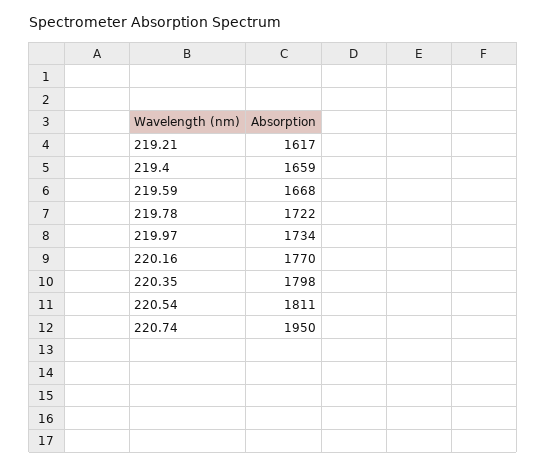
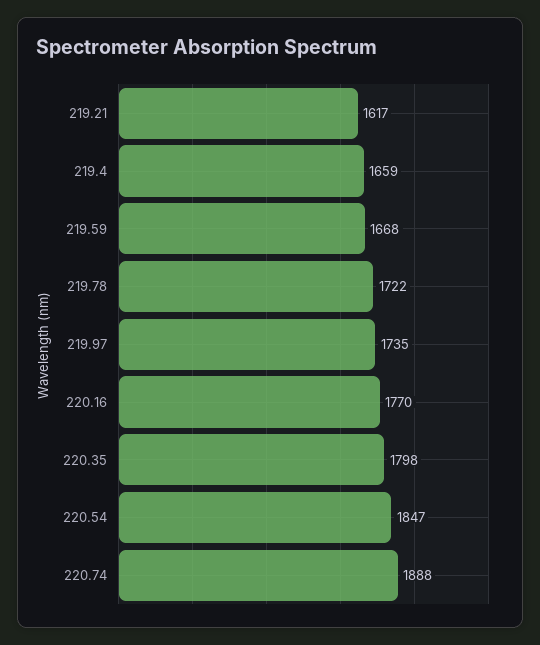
219.97: 1734 -> 1735
220.54: 1811 -> 1847
220.74: 1950 -> 1888

